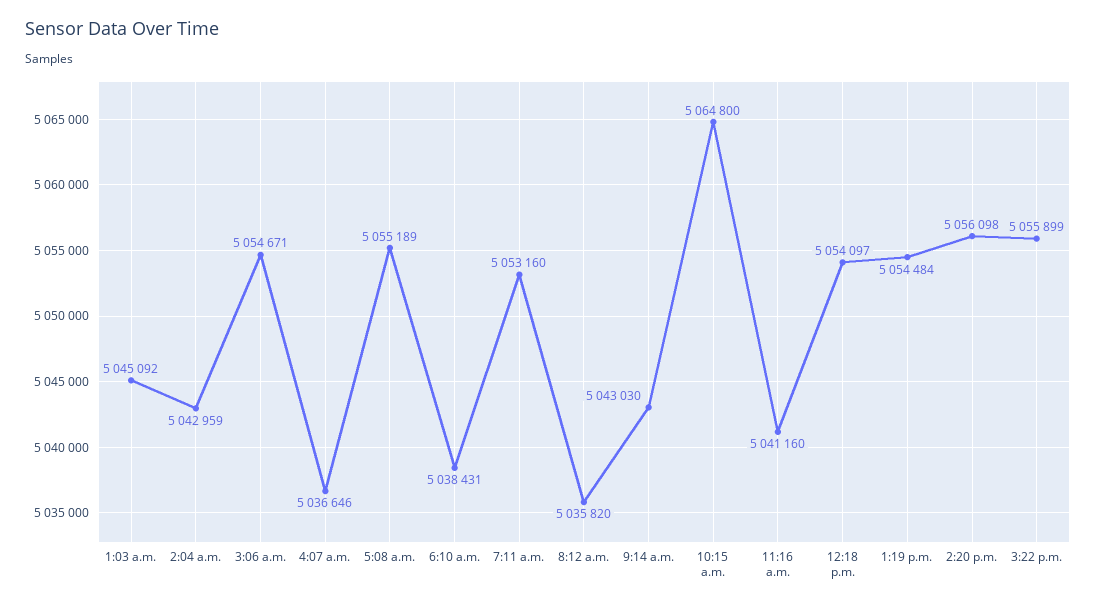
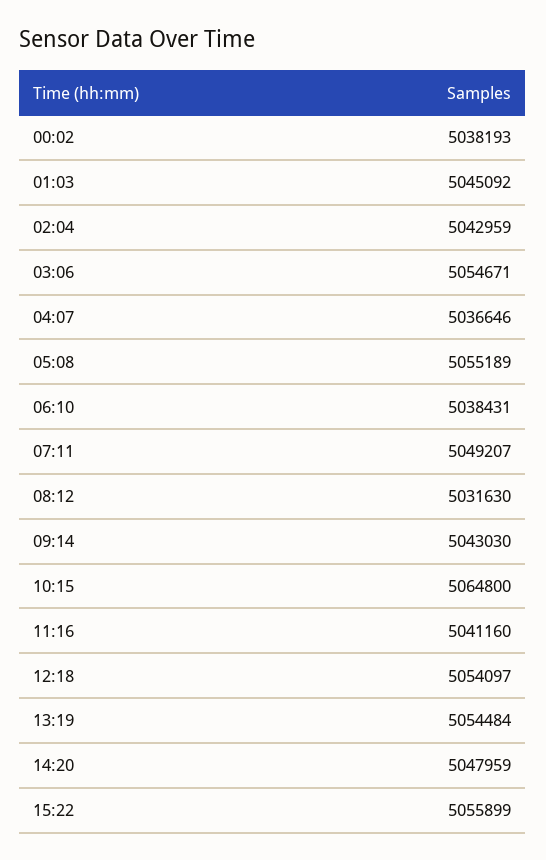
7:11 a.m.: 5053160 -> 5049207
8:12 a.m.: 5035820 -> 5031630
2:20 p.m.: 5056098 -> 5047959
00:02: none -> 5038193

